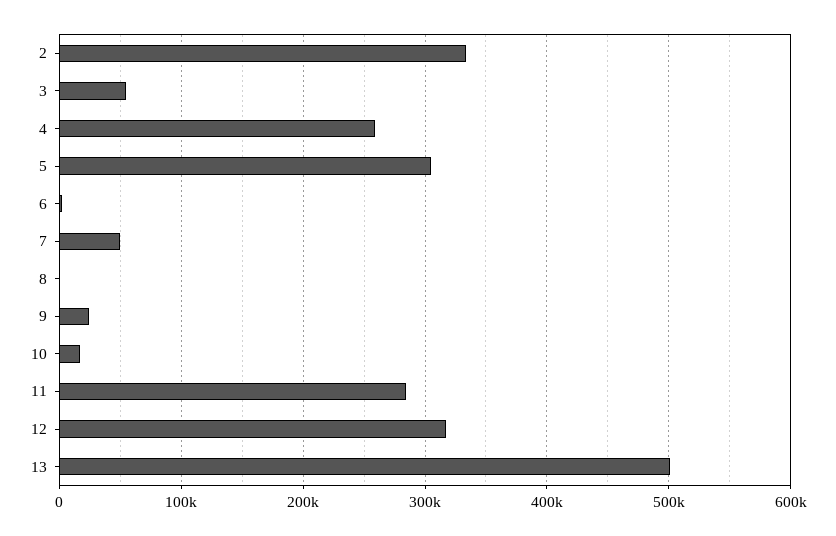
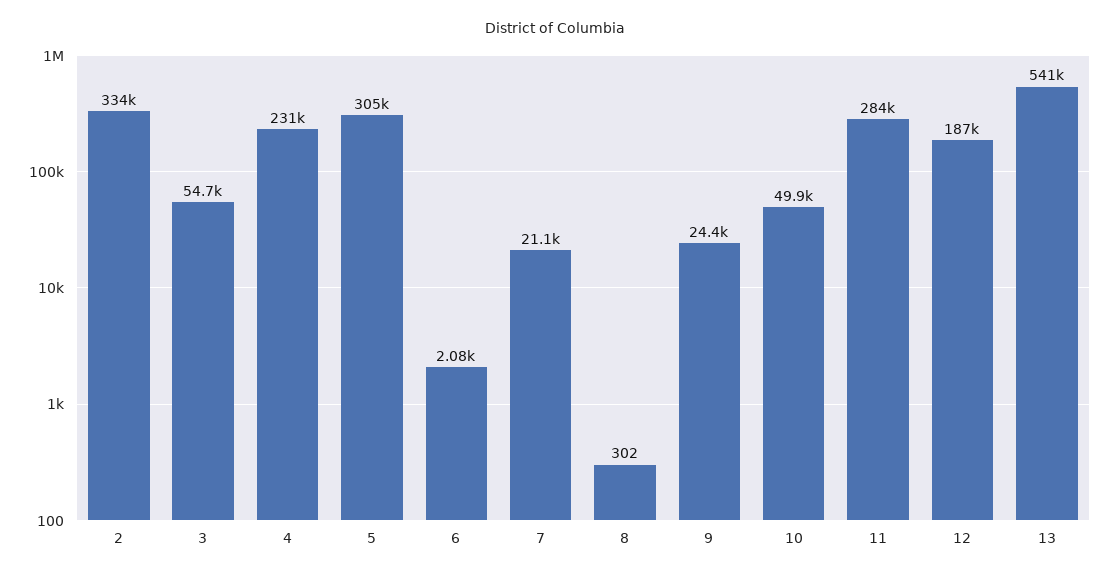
4: 260000 -> 231000
7: 50000 -> 21100
10: 20000 -> 49900
12: 320000 -> 187000
13: 500000 -> 541000

